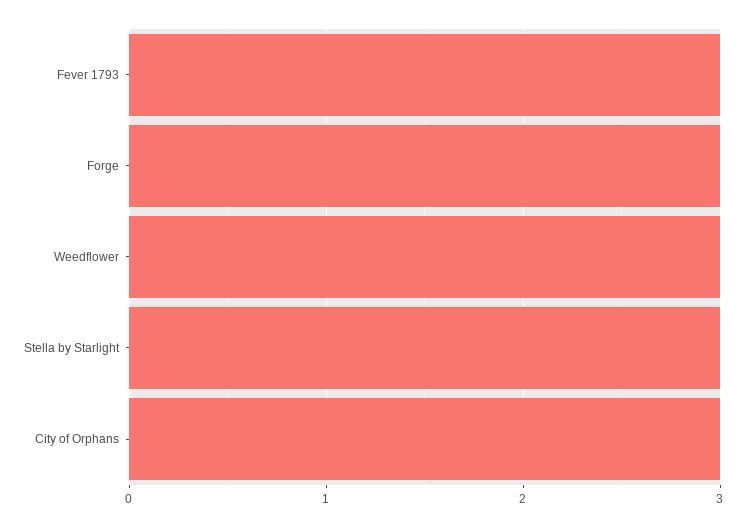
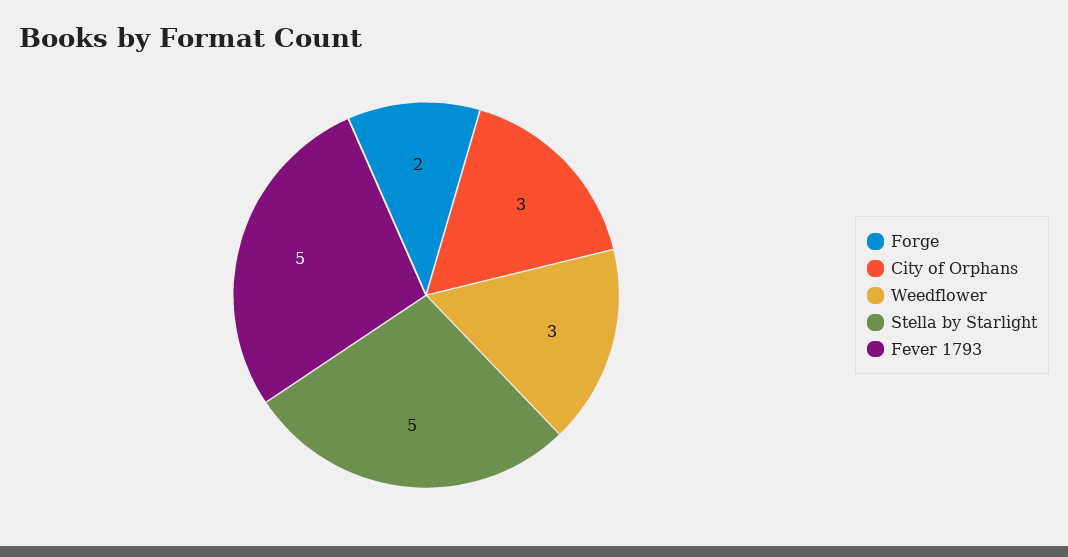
Fever 1793: 3 -> 5
Forge: 3 -> 2
Stella by Starlight: 3 -> 5

